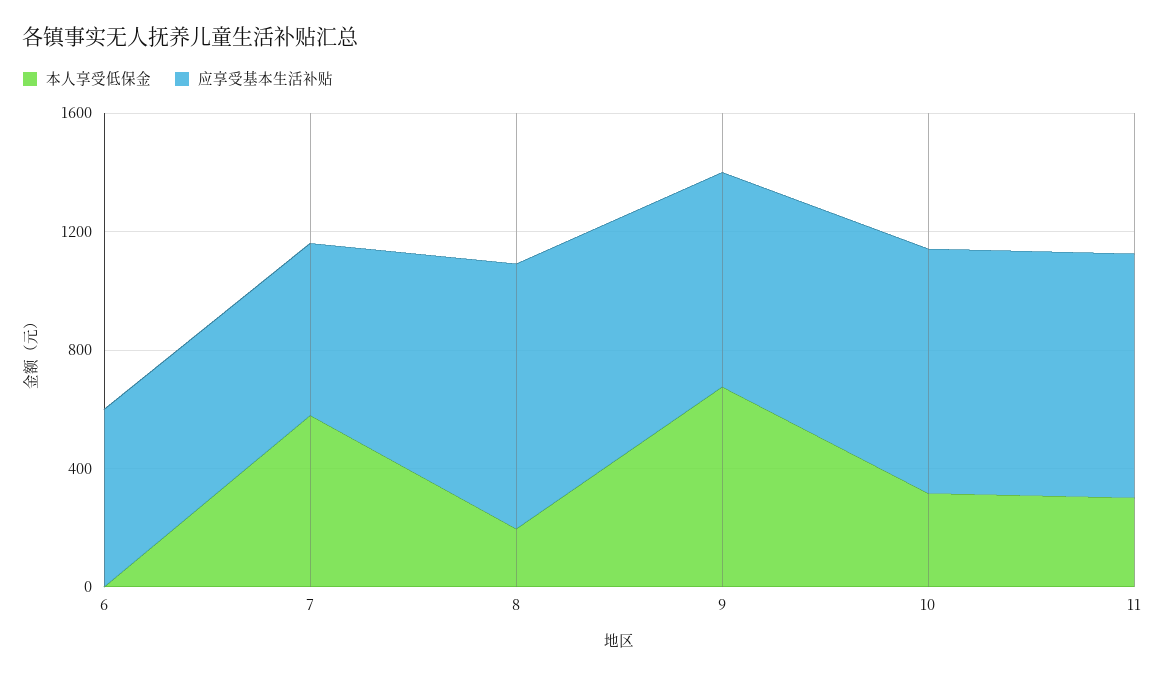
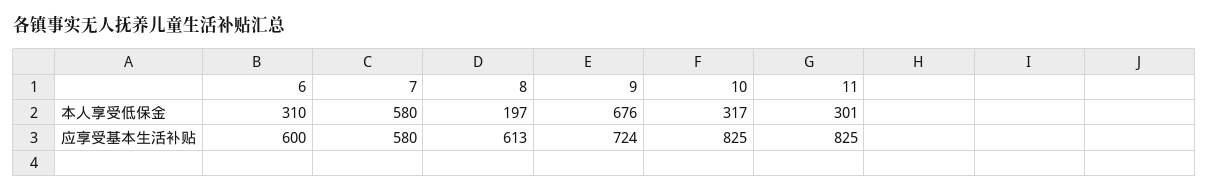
本人享受低保金, 6: 0 -> 310
应享受基本生活补贴, 8: 900 -> 613

